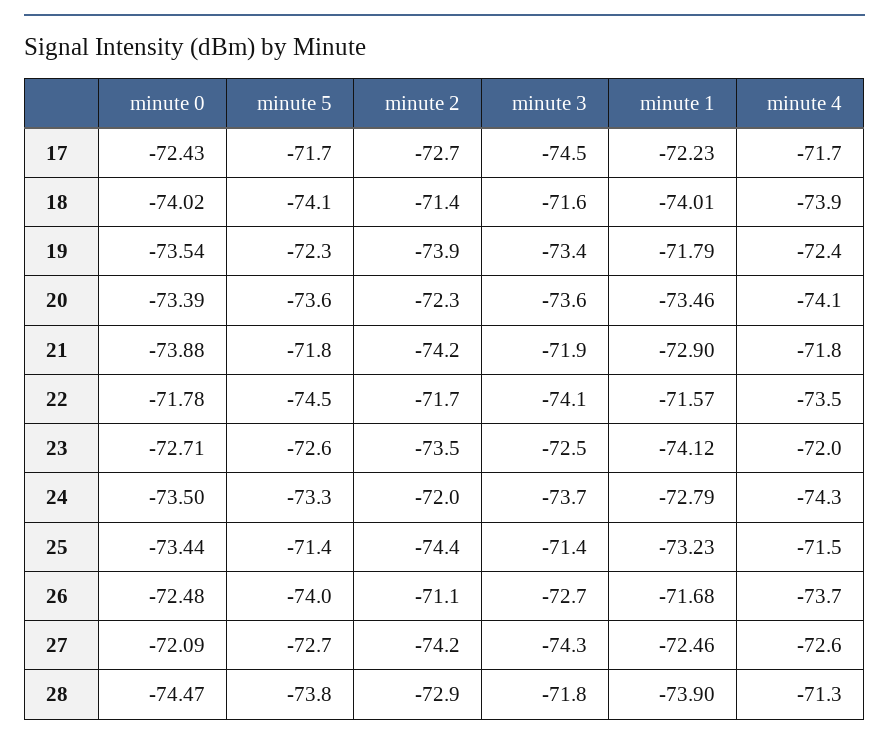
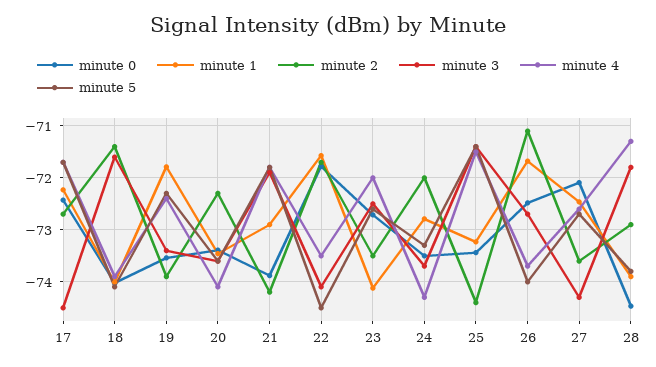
minute 2, 27: -74.2 -> -73.6

